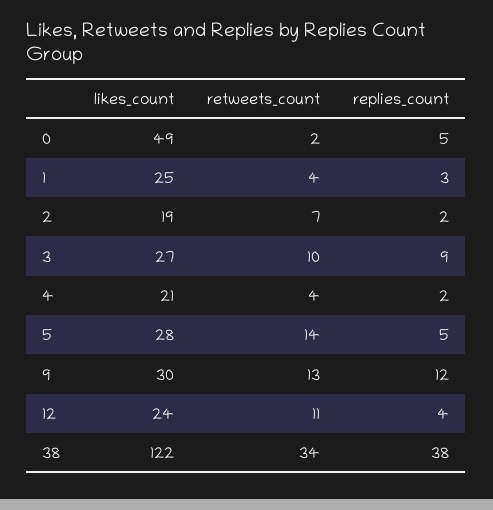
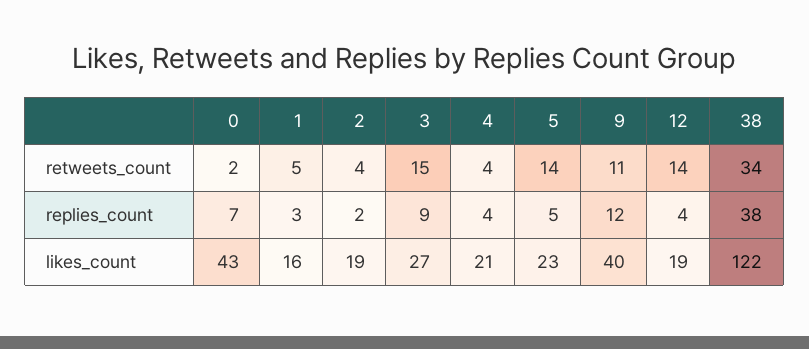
likes_count, 0: 49 -> 43
replies_count, 0: 5 -> 7
likes_count, 1: 25 -> 16
retweets_count, 1: 4 -> 5
retweets_count, 2: 7 -> 4
retweets_count, 3: 10 -> 15
replies_count, 4: 2 -> 4
likes_count, 5: 28 -> 23
likes_count, 9: 30 -> 40
retweets_count, 9: 13 -> 11
likes_count, 12: 24 -> 19
retweets_count, 12: 11 -> 14

